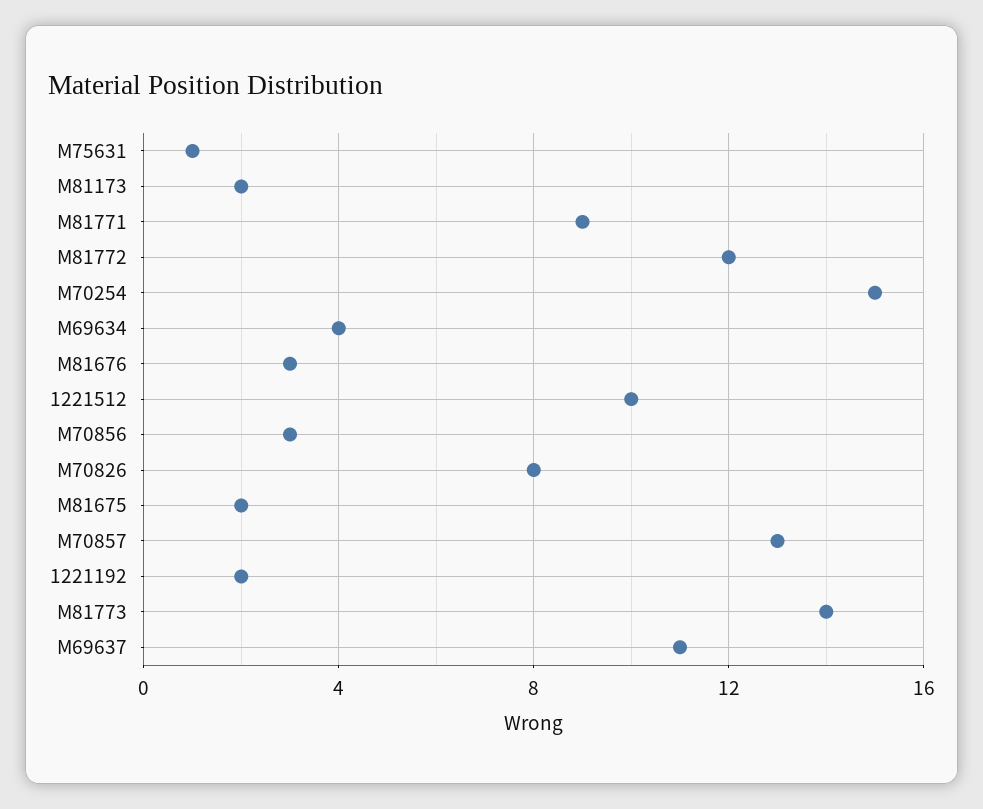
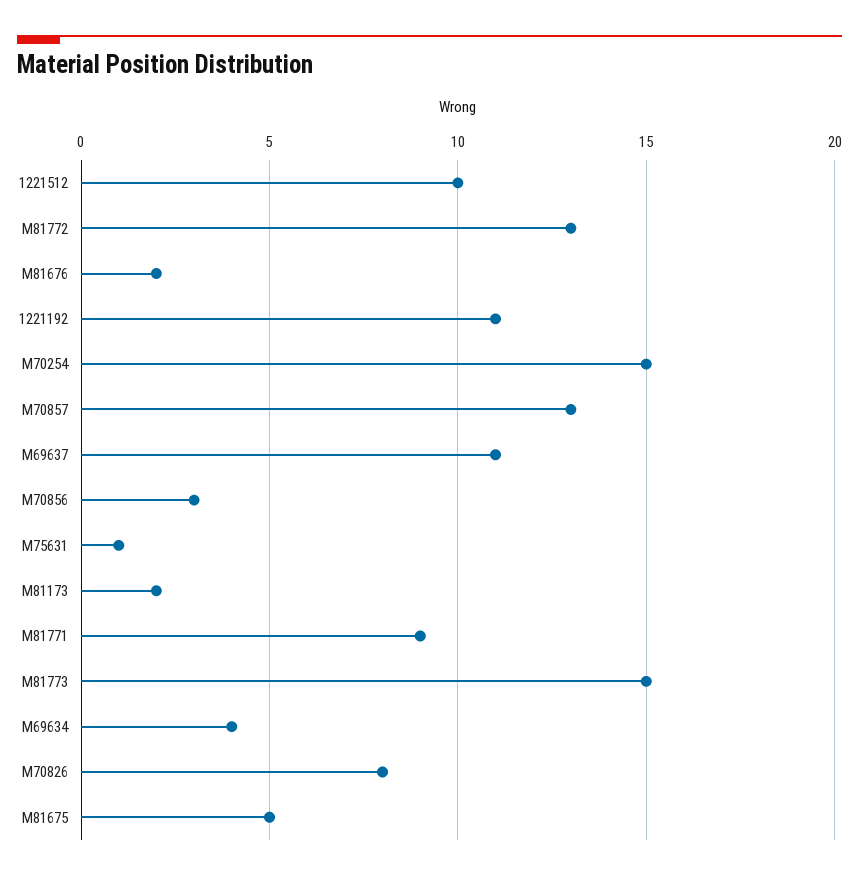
M81772: 12 -> 13
M81676: 3 -> 2
M81675: 2 -> 5
1221192: 2 -> 11
M81773: 14 -> 15

